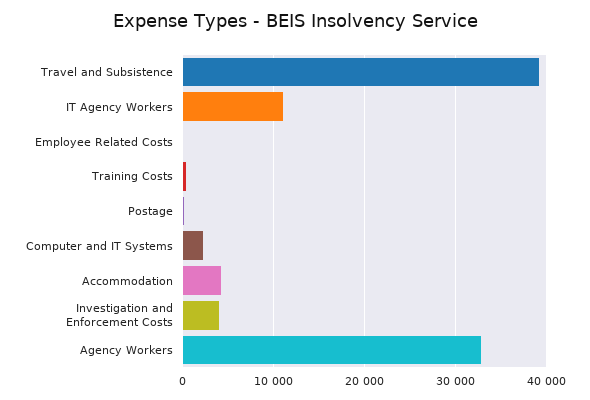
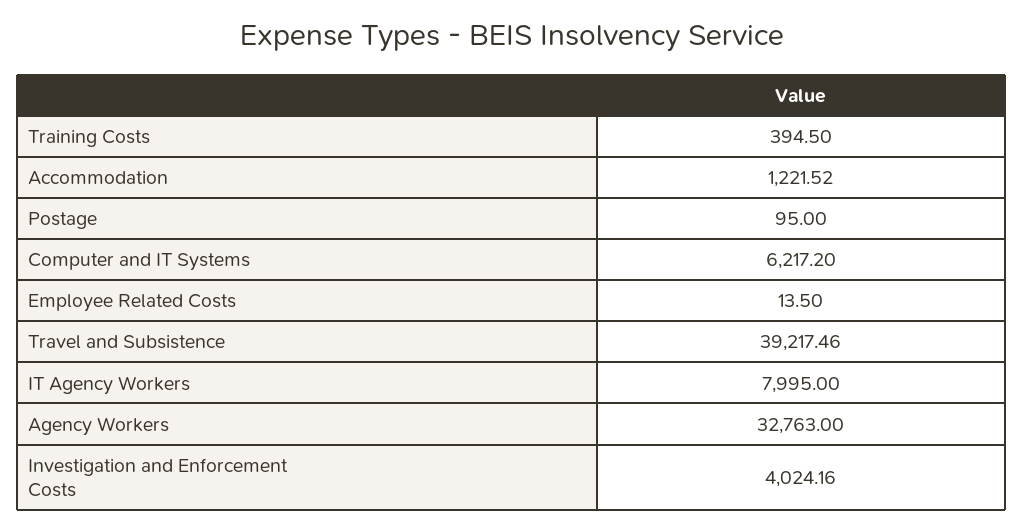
IT Agency Workers: 11000 -> 7995
Computer and IT Systems: 2000 -> 6217.2
Accommodation: 4000 -> 1221.52

